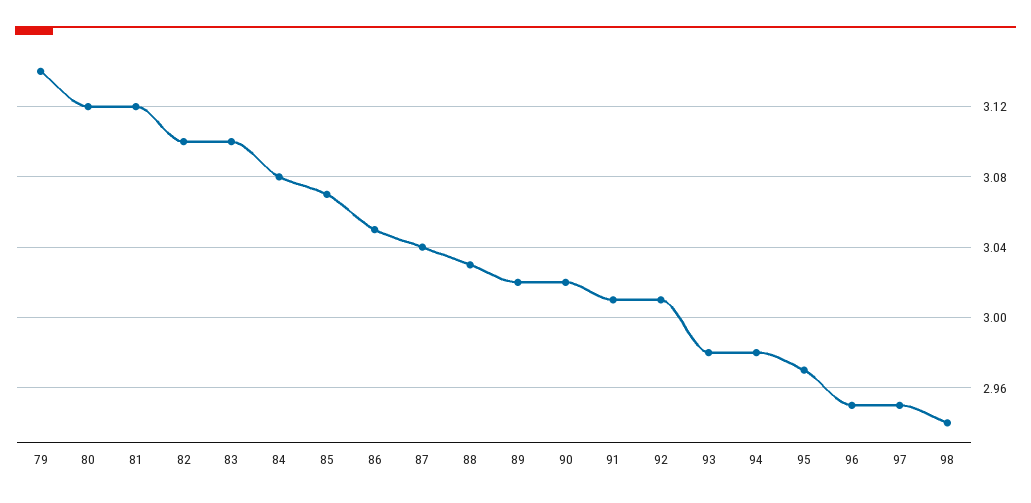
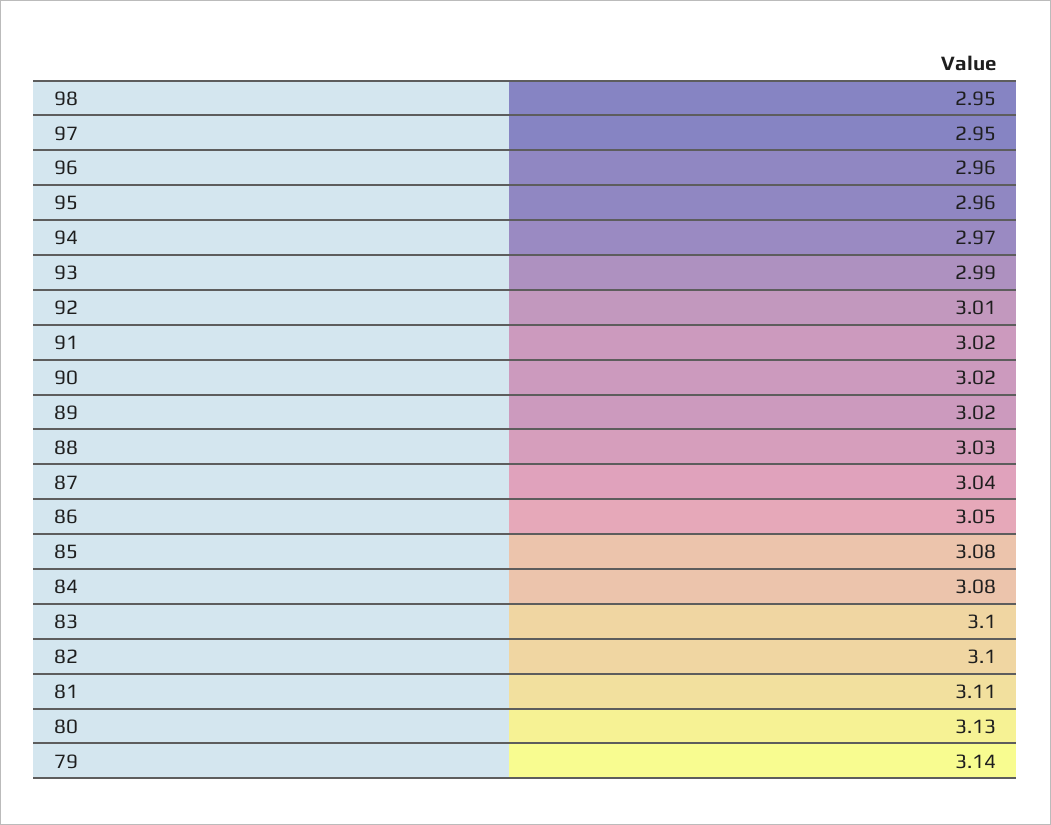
80: 3.12 -> 3.13
81: 3.12 -> 3.11
85: 3.07 -> 3.08
91: 3.01 -> 3.02
93: 2.98 -> 2.99
94: 2.98 -> 2.97
95: 2.97 -> 2.96
96: 2.95 -> 2.96
98: 2.94 -> 2.95

